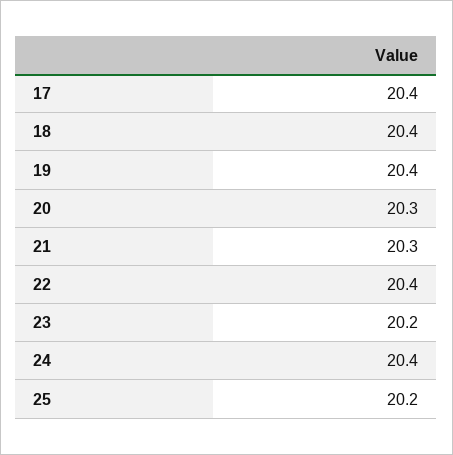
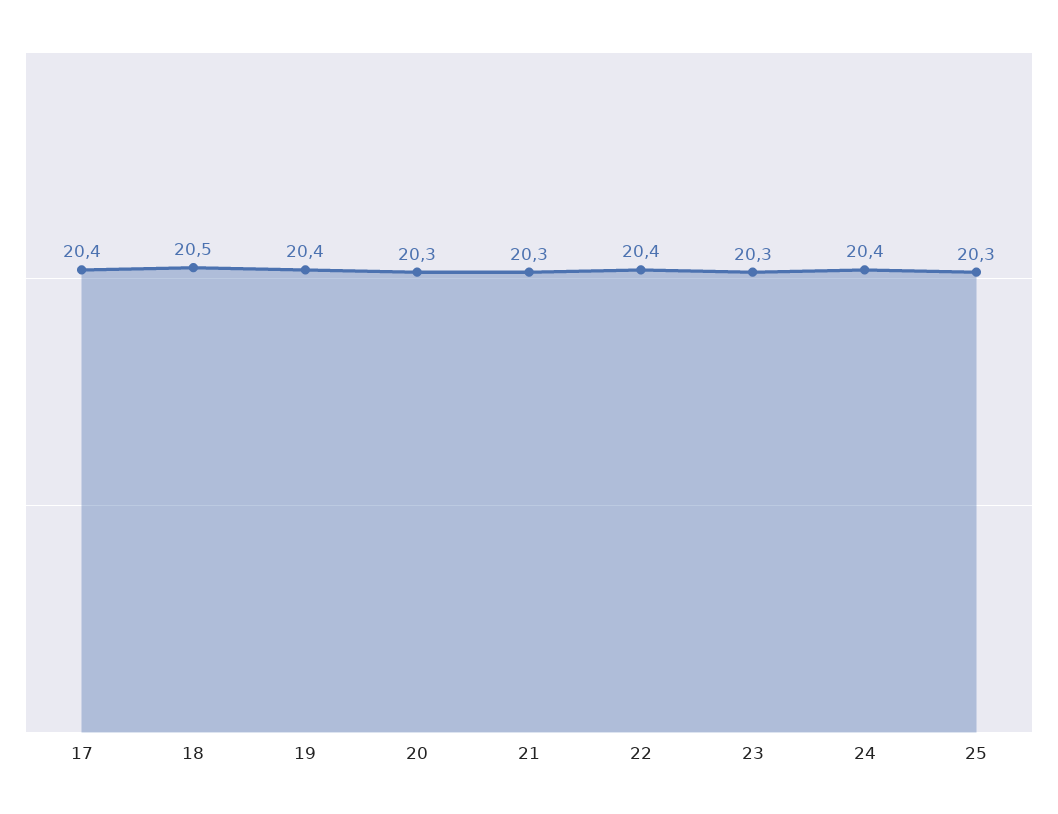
18: 20.4 -> 20.5
23: 20.2 -> 20.3
25: 20.2 -> 20.3

